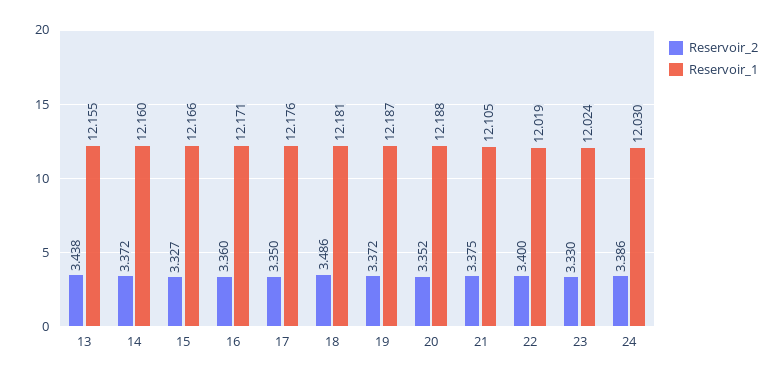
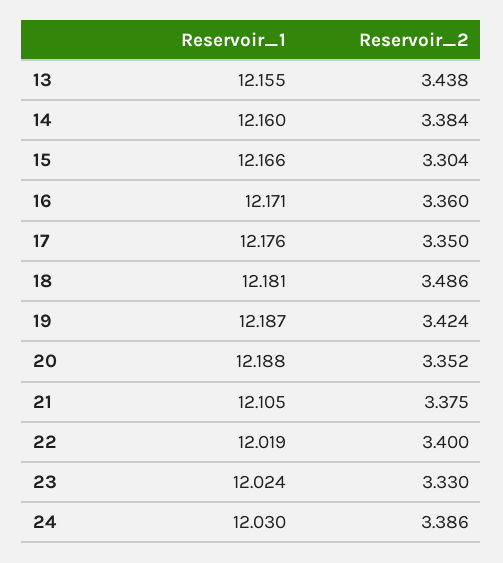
Reservoir_2, 14: 3.372 -> 3.384
Reservoir_2, 15: 3.327 -> 3.304
Reservoir_2, 19: 3.372 -> 3.424

